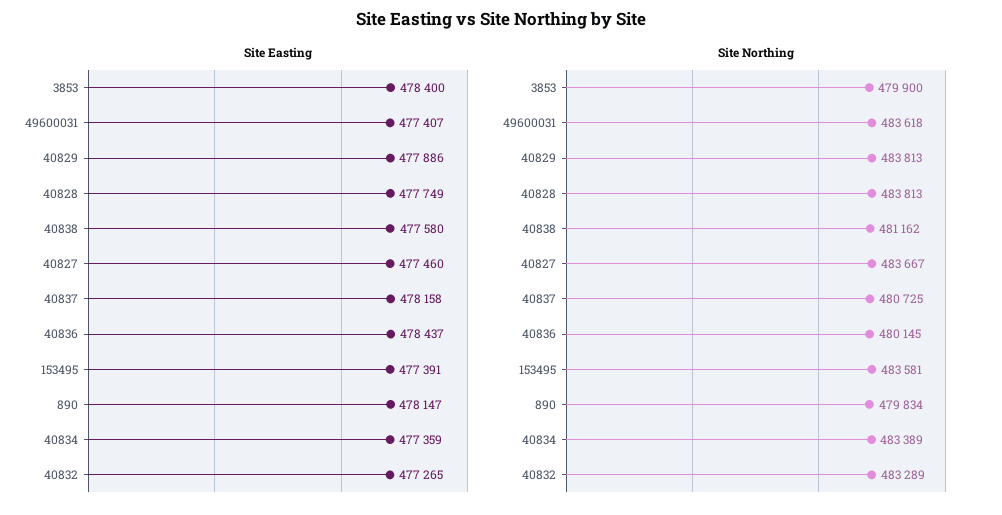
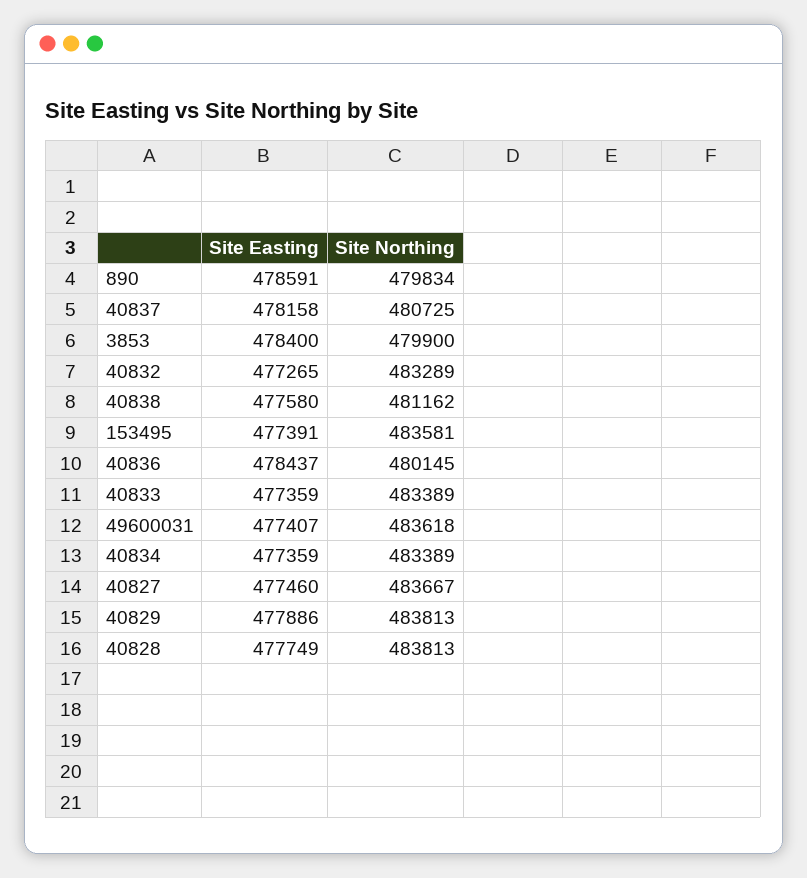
Site Easting, 890: 478147 -> 478591
Site Easting, 40833: none -> 477359
Site Northing, 40833: none -> 483389

